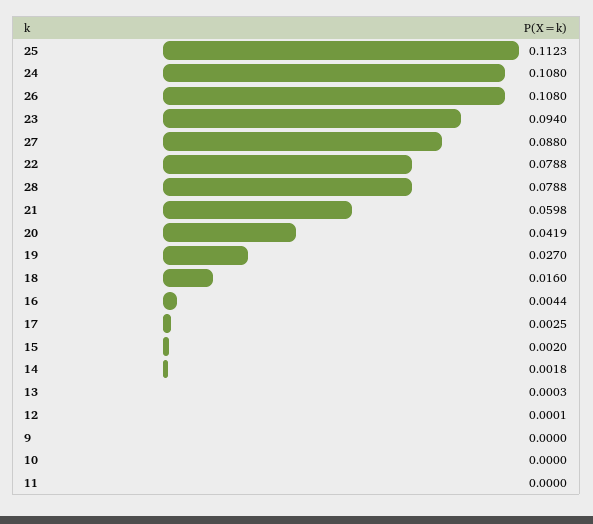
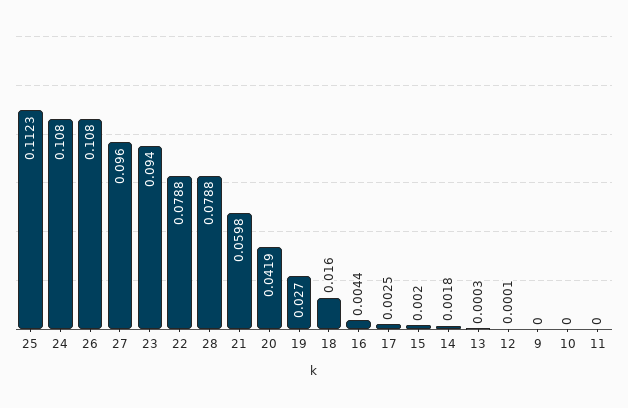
27: 0.088 -> 0.096

